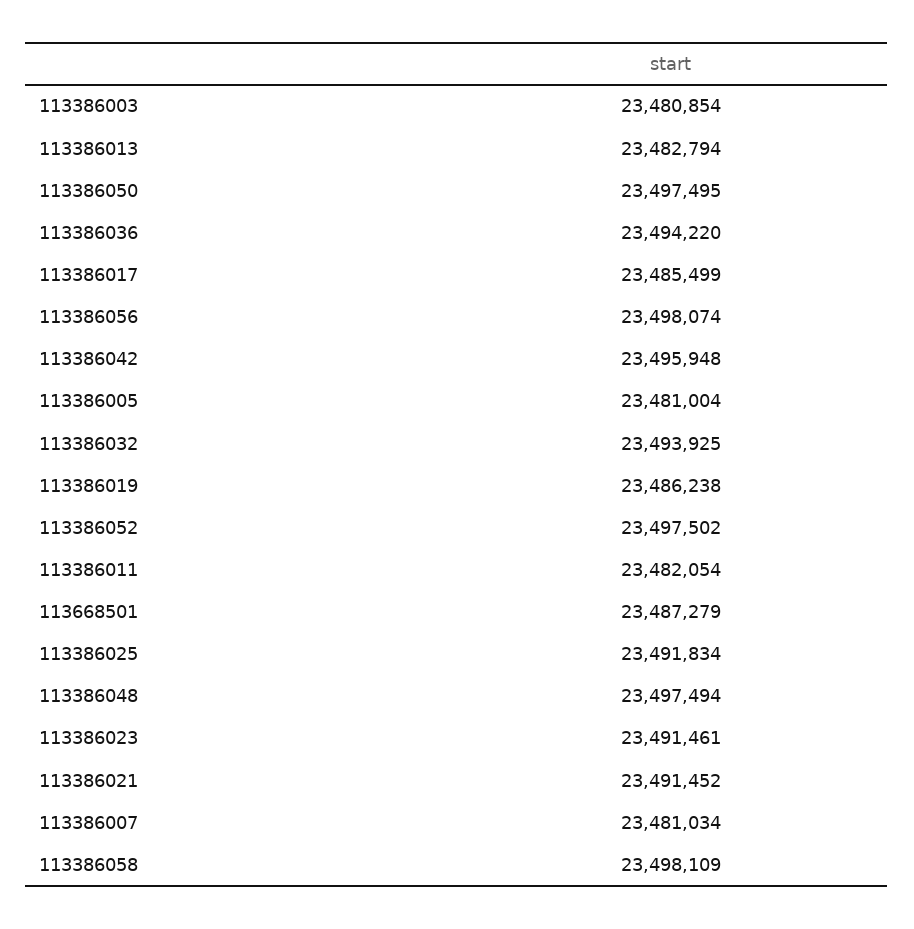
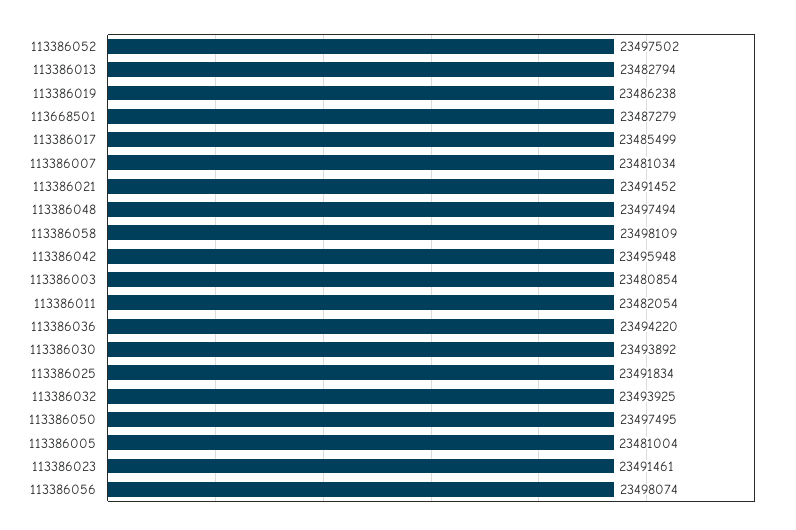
113386030: none -> 23493892

